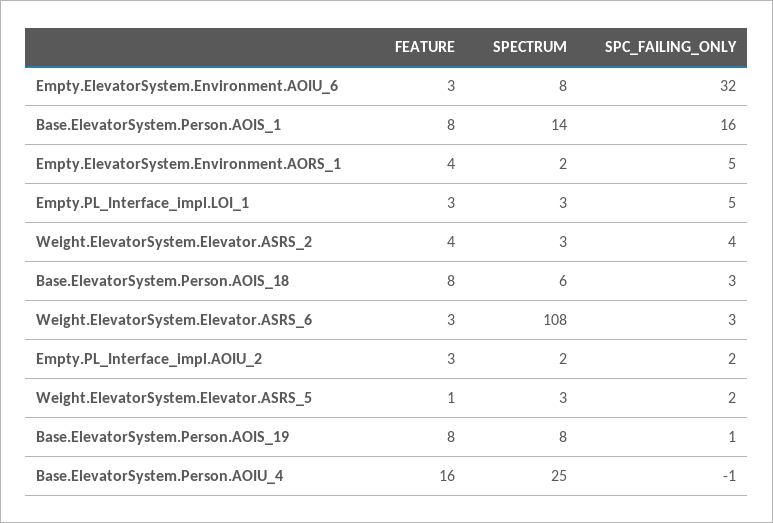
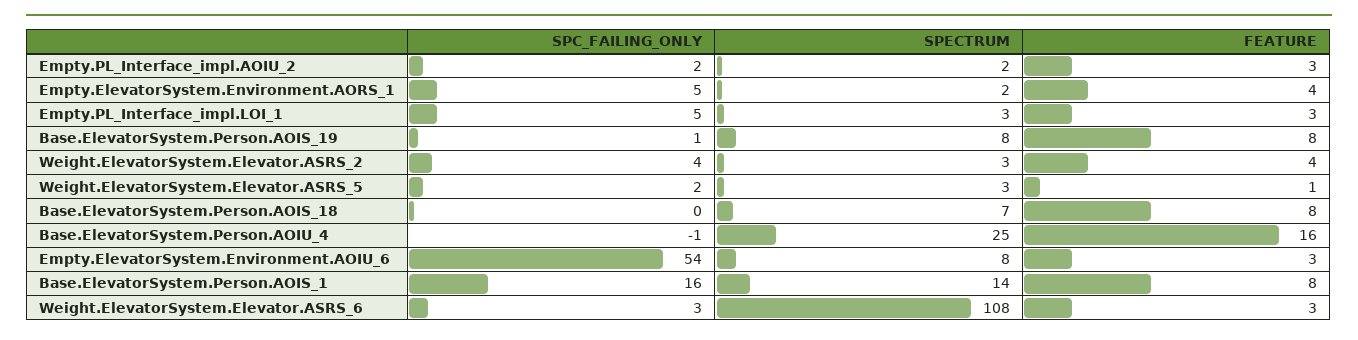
SPC_FAILING_ONLY, Empty.ElevatorSystem.Environment.AOIU_6: 32 -> 54
SPECTRUM, Base.ElevatorSystem.Person.AOIS_18: 6 -> 7
SPC_FAILING_ONLY, Base.ElevatorSystem.Person.AOIS_18: 3 -> 0

